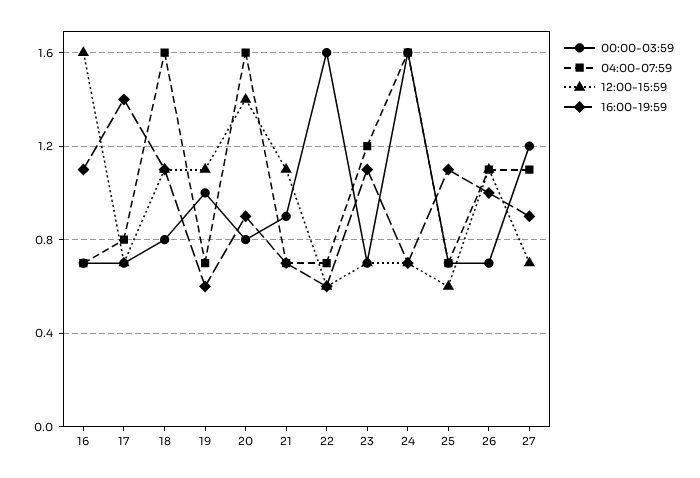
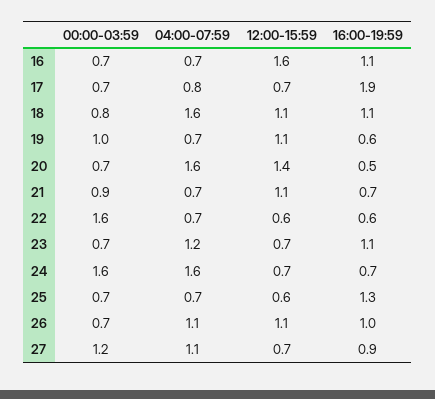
16:00-19:59, 17: 1.4 -> 1.9
00:00-03:59, 20: 0.8 -> 0.7
16:00-19:59, 20: 0.9 -> 0.5
16:00-19:59, 25: 1.1 -> 1.3

